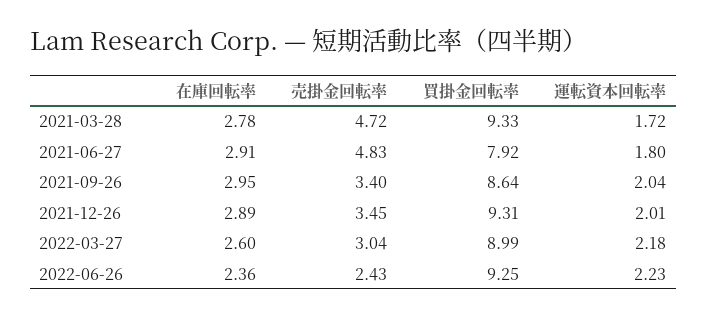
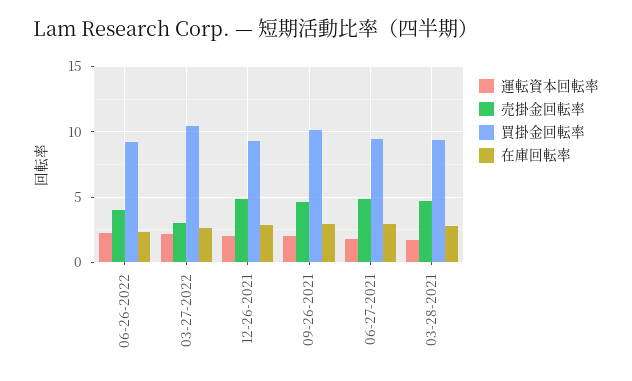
買掛金回転率, 2021-06-27: 7.92 -> 9.5
売掛金回転率, 2021-09-26: 3.4 -> 4.5
買掛金回転率, 2021-09-26: 8.64 -> 10
売掛金回転率, 2021-12-26: 3.45 -> 5
買掛金回転率, 2022-03-27: 8.99 -> 10.5
売掛金回転率, 2022-06-26: 2.43 -> 4

